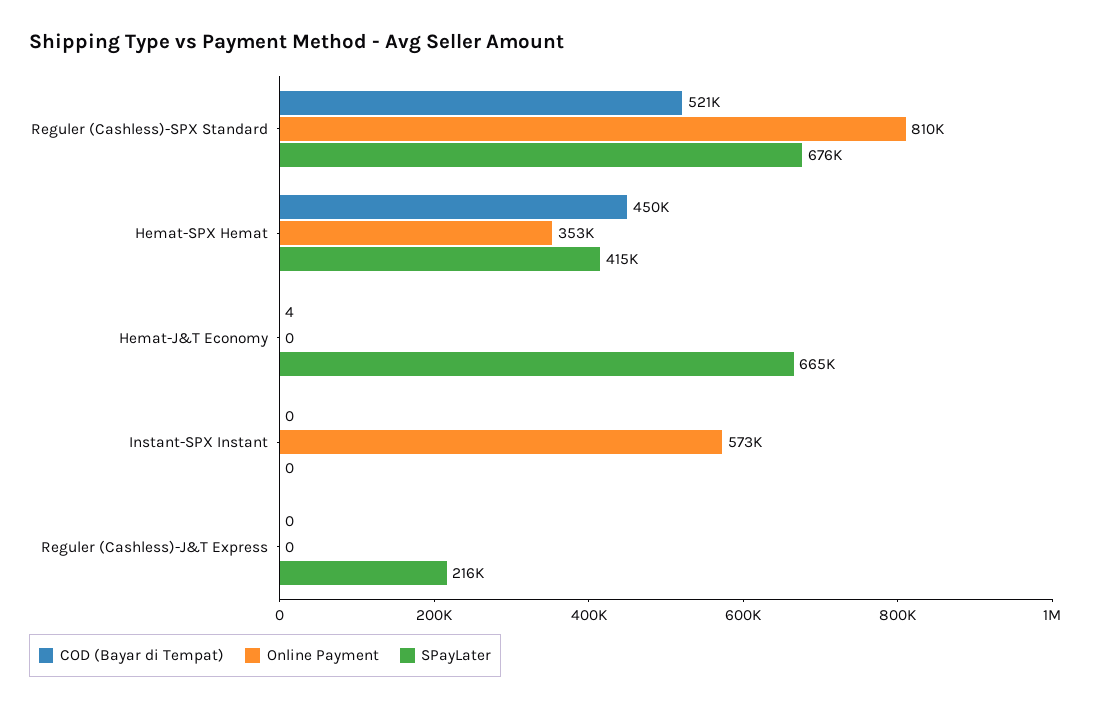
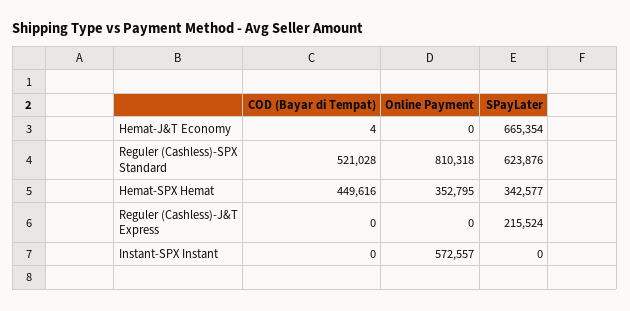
SPayLater, Reguler (Cashless)-SPX Standard: 676000 -> 623876
SPayLater, Hemat-SPX Hemat: 415000 -> 342577

